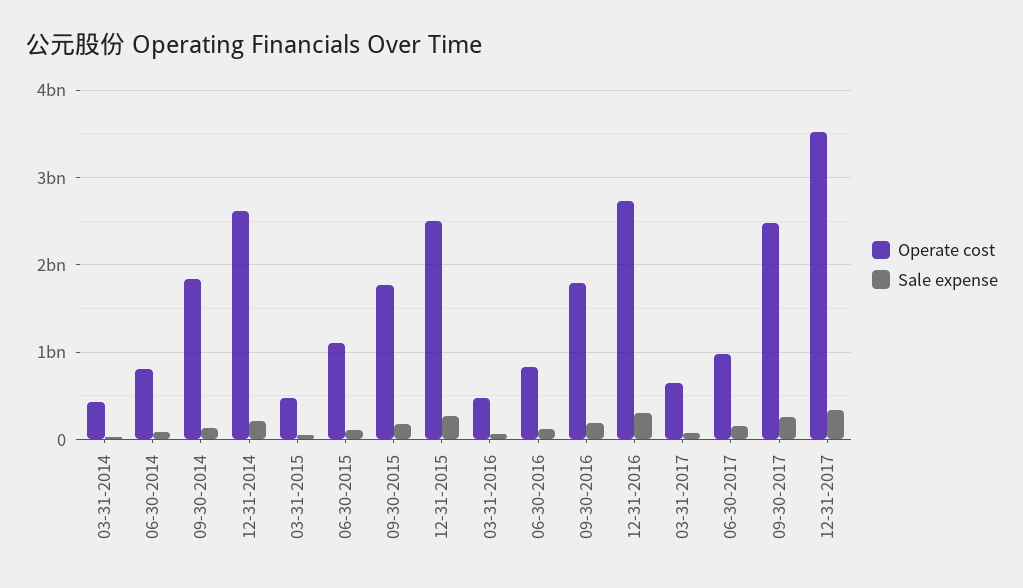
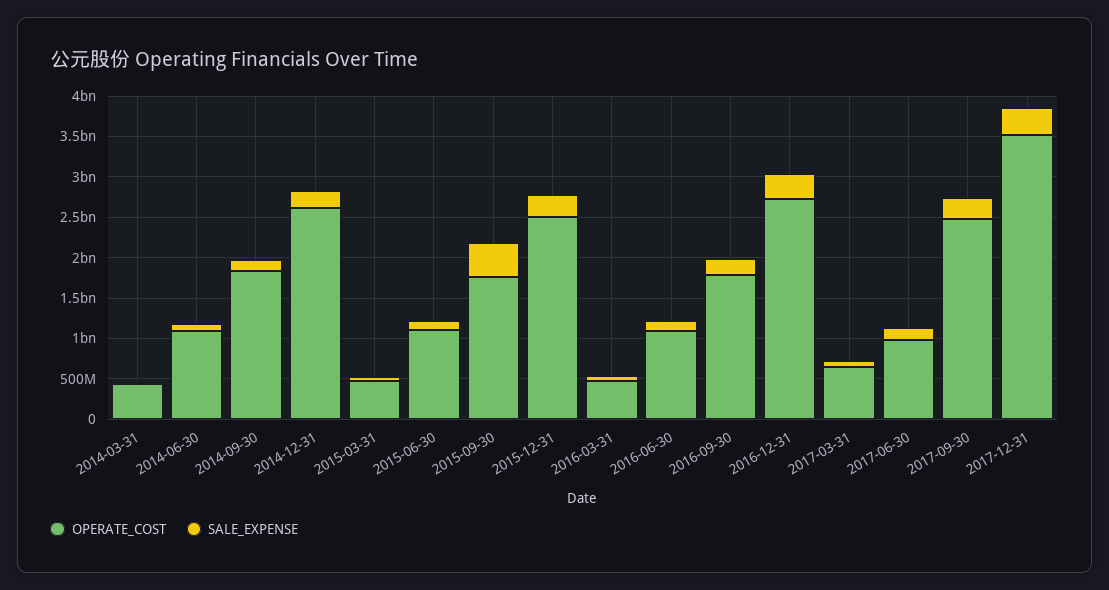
Operate cost, 06-30-2014: 800000000 -> 1100000000
Sale expense, 09-30-2015: 200000000 -> 400000000
Operate cost, 06-30-2016: 800000000 -> 1100000000

